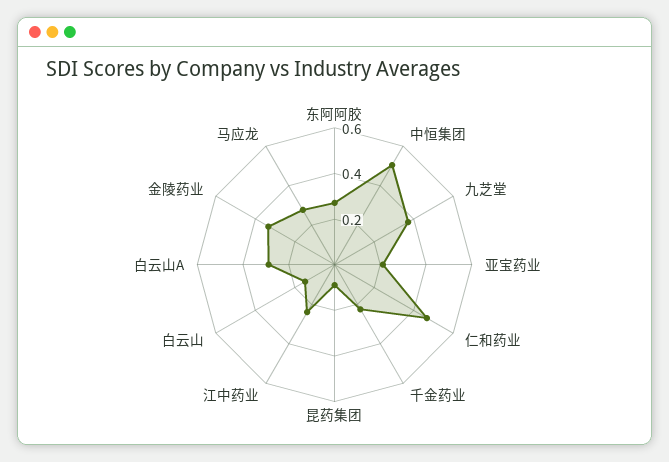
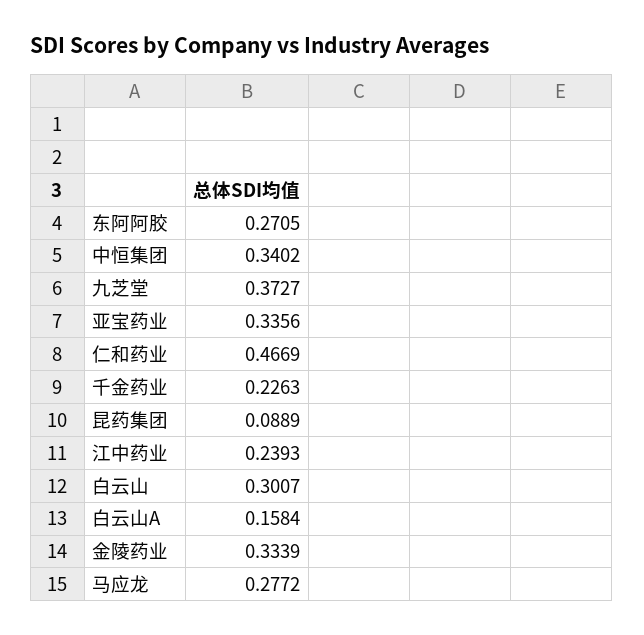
中恒集团: 0.5 -> 0.3402
亚宝药业: 0.2 -> 0.3356
白云山: 0.15 -> 0.3007
白云山A: 0.3 -> 0.1584

